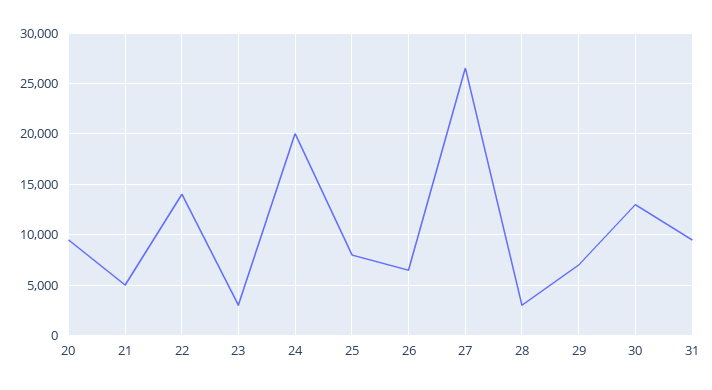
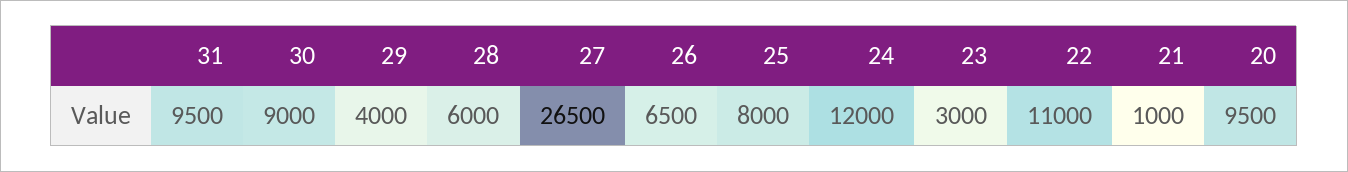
21: 5000 -> 1000
22: 14000 -> 11000
24: 20000 -> 12000
28: 3000 -> 6000
29: 7000 -> 4000
30: 13000 -> 9000

